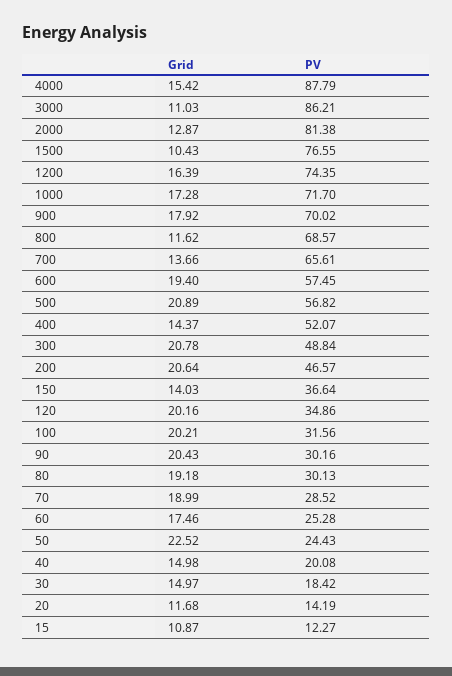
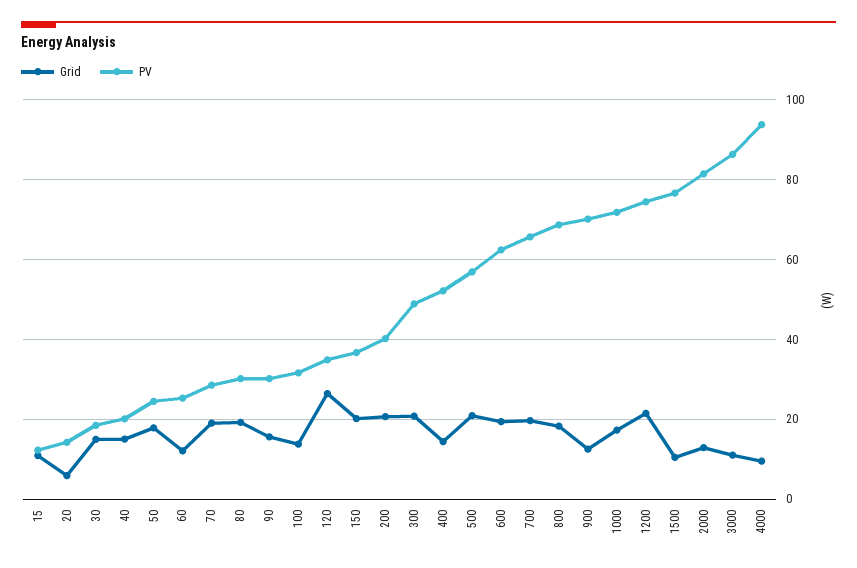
Grid, 4000: 15.42 -> 10
PV, 4000: 87.79 -> 94
Grid, 1200: 16.39 -> 22
Grid, 900: 17.92 -> 12
Grid, 800: 11.62 -> 18
Grid, 700: 13.66 -> 20
PV, 600: 57.45 -> 62
PV, 200: 46.57 -> 40
Grid, 150: 14.03 -> 20
Grid, 120: 20.16 -> 26
Grid, 100: 20.21 -> 14
Grid, 90: 20.43 -> 16
Grid, 60: 17.46 -> 12
Grid, 50: 22.52 -> 18
Grid, 20: 11.68 -> 6

